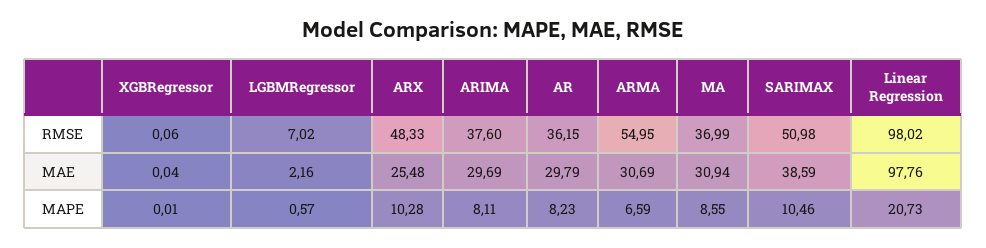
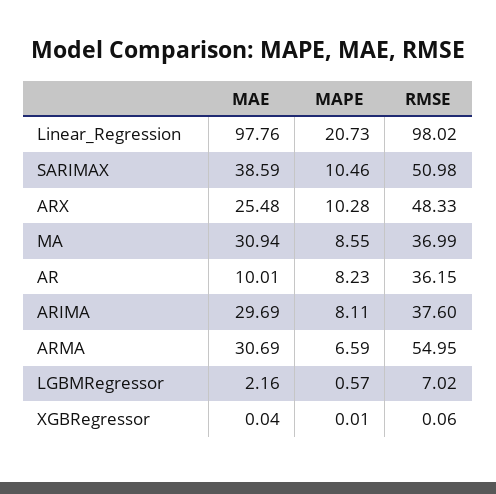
AR, MAE: 29.79 -> 10.01

